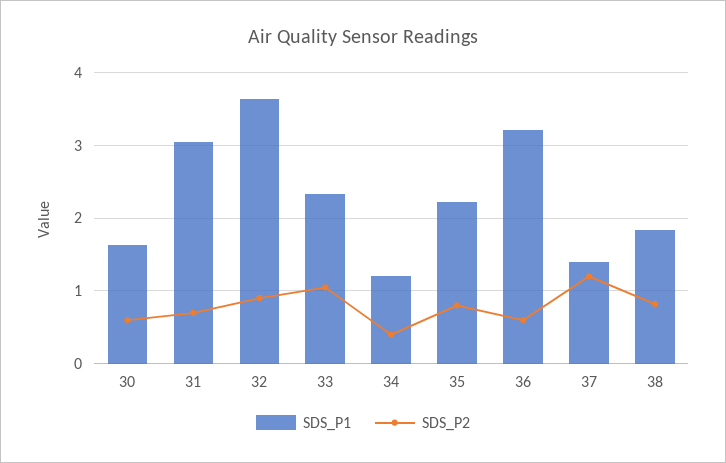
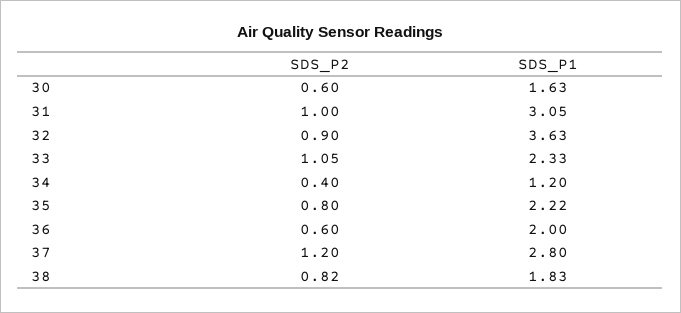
SDS_P2, 31: 0.7 -> 1
SDS_P1, 36: 3.2 -> 2
SDS_P1, 37: 1.4 -> 2.8

